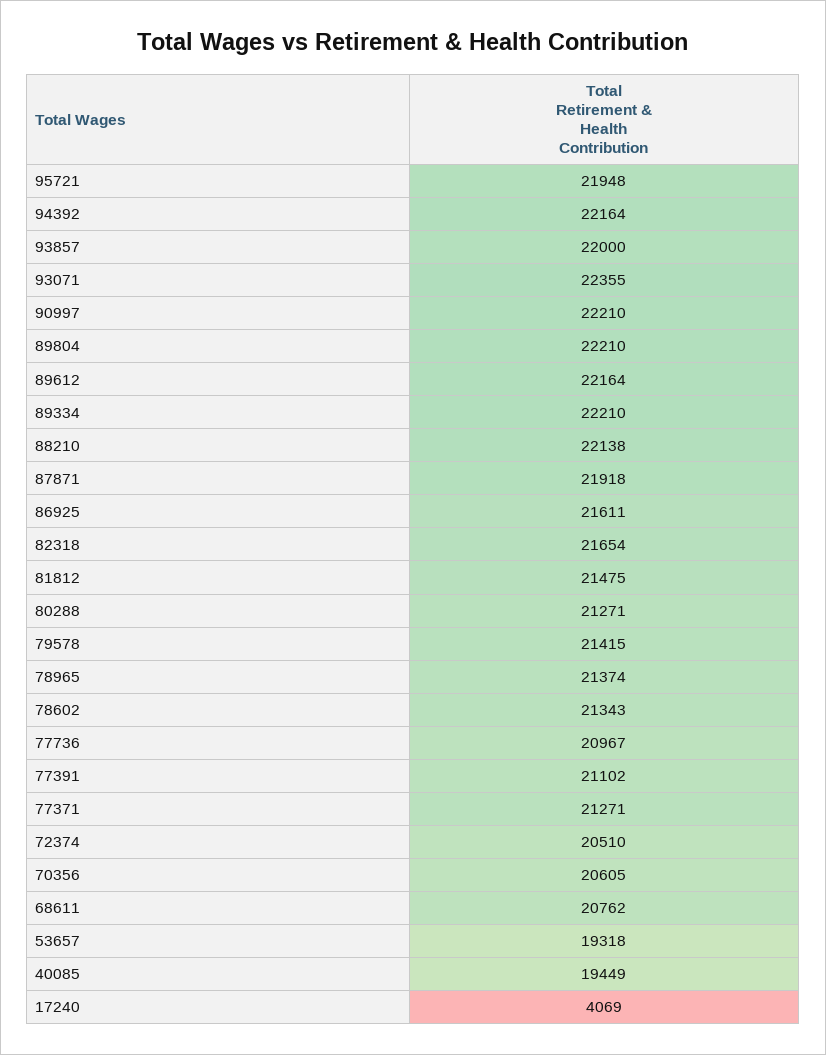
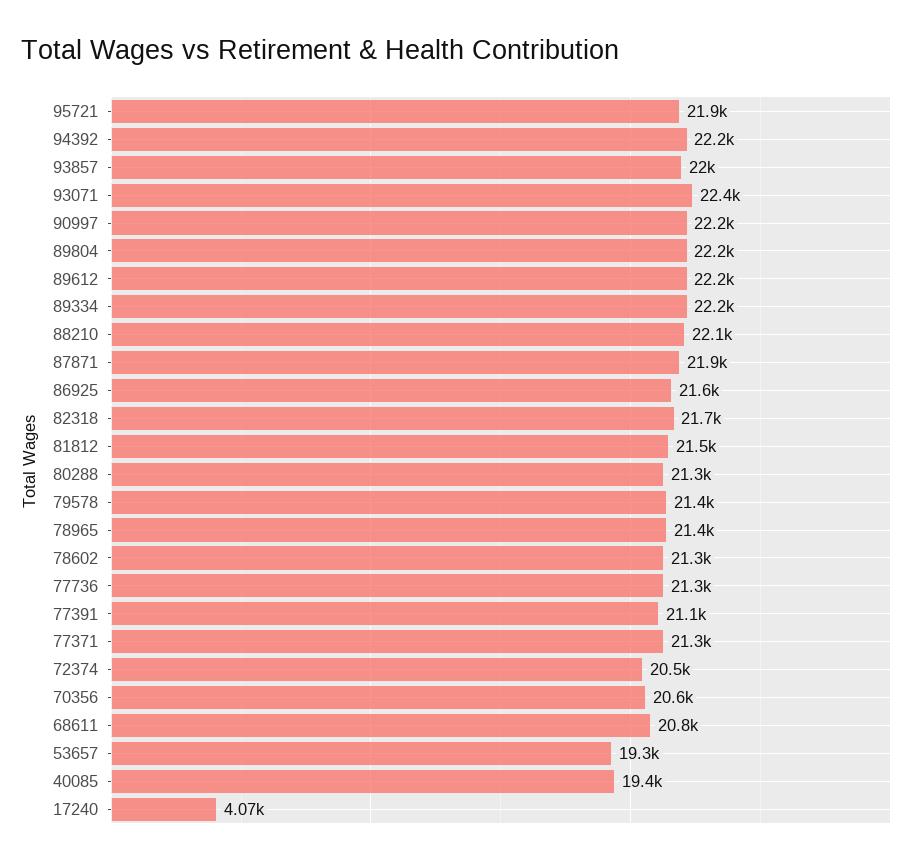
77736: 20967 -> 21300

